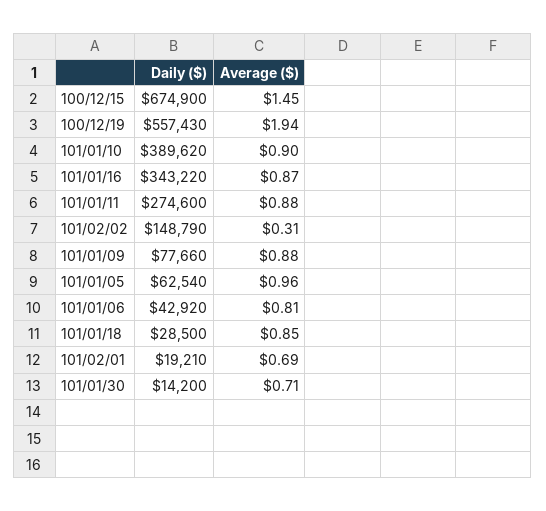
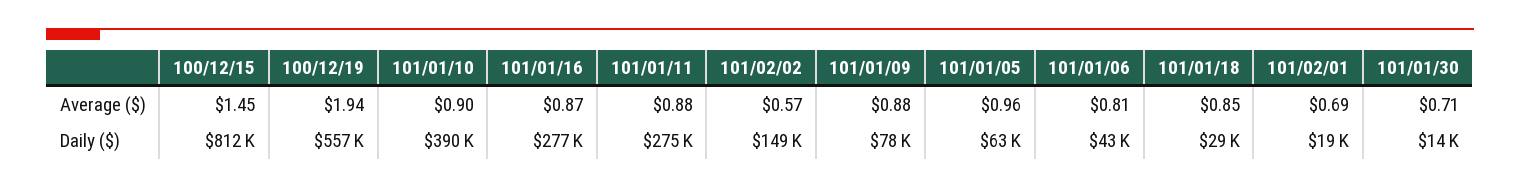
Daily ($), 100/12/15: 674900 -> 812000
Daily ($), 101/01/16: 343220 -> 277000
Average ($), 101/02/02: 0.31 -> 0.57

